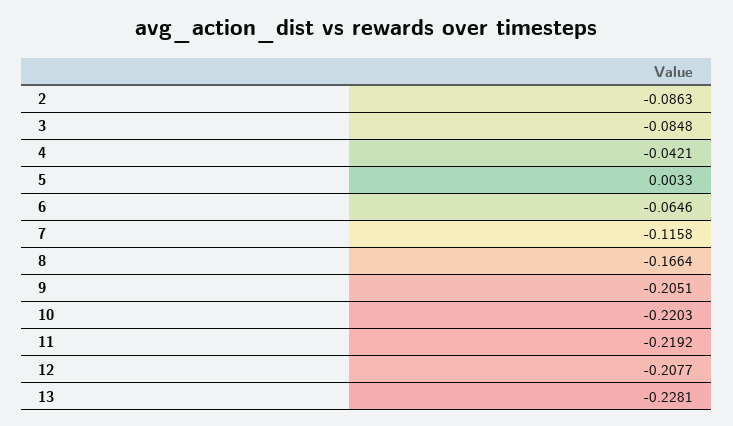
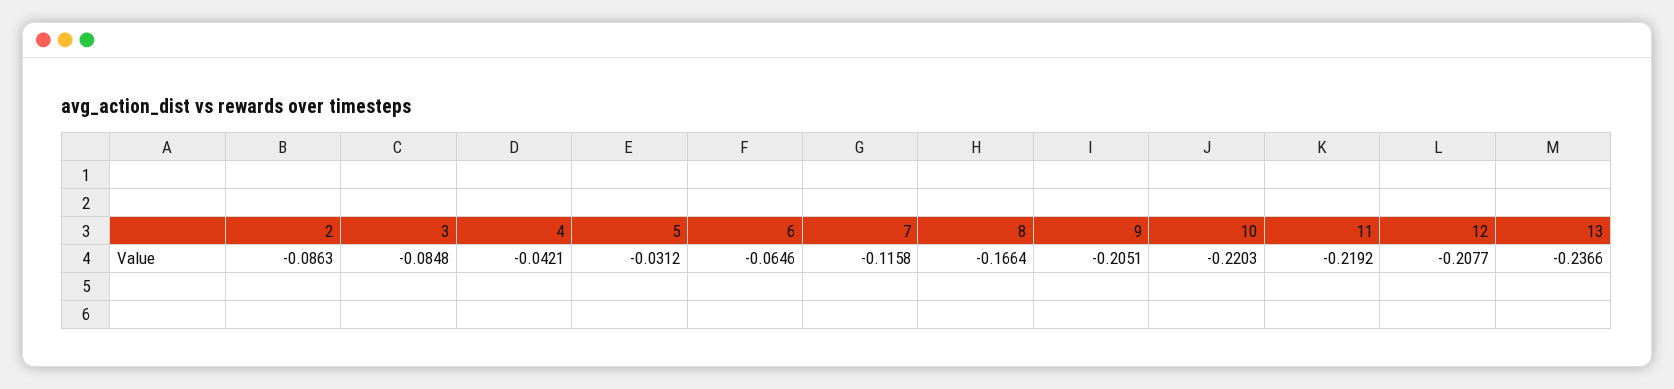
5: 0.0033 -> -0.0312
13: -0.2281 -> -0.2366

